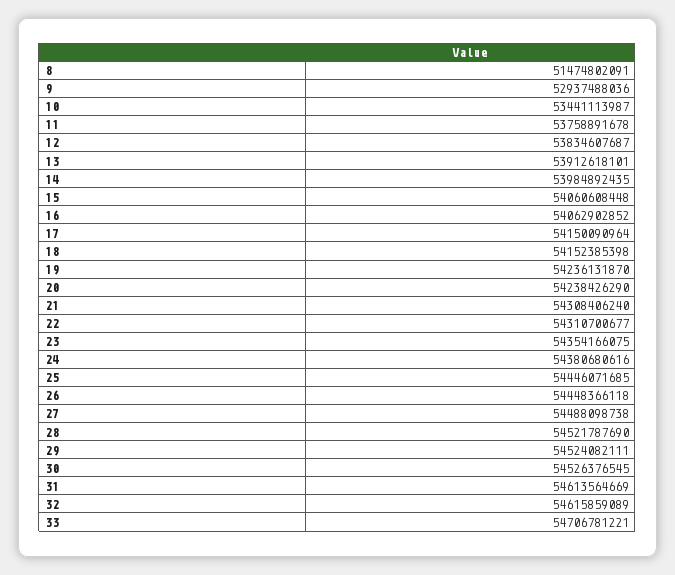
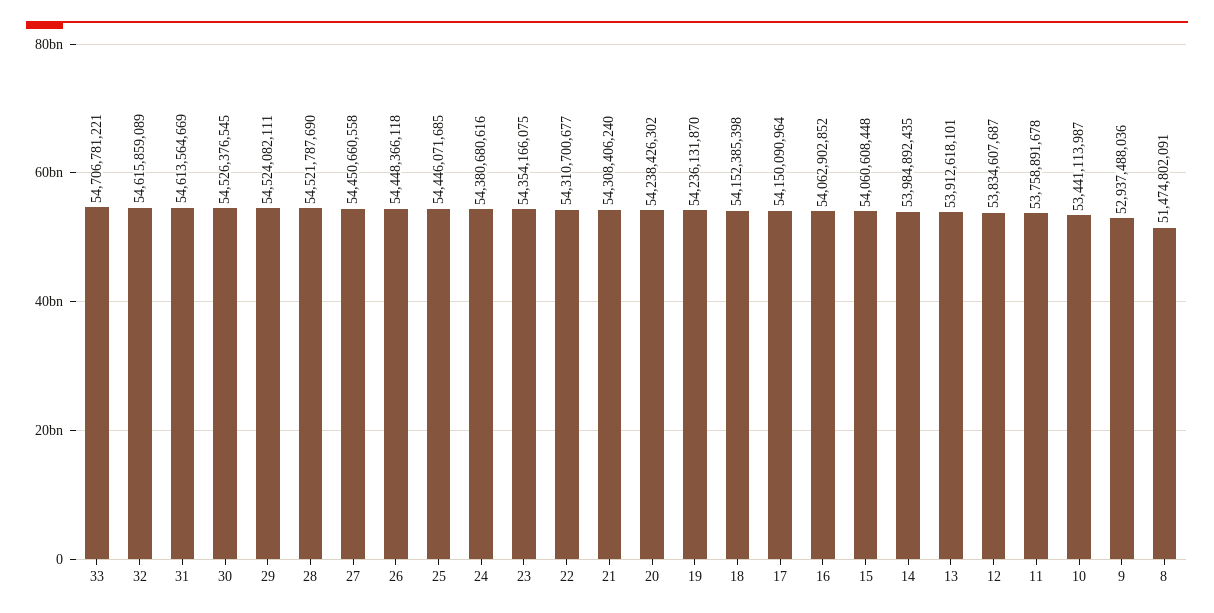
20: 54238426290 -> 54238426302
27: 54488098738 -> 54450660558

